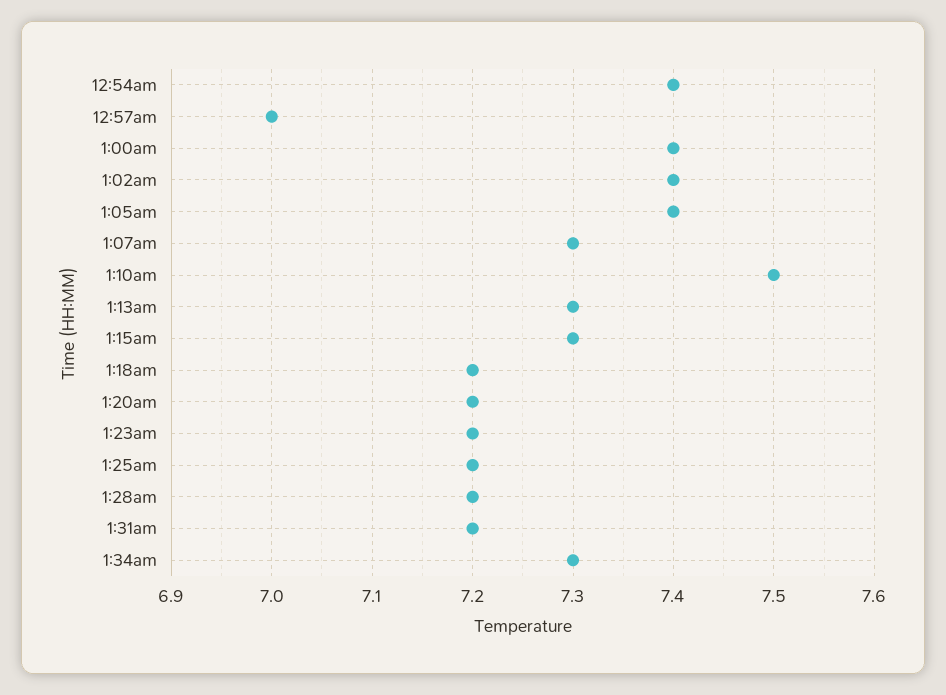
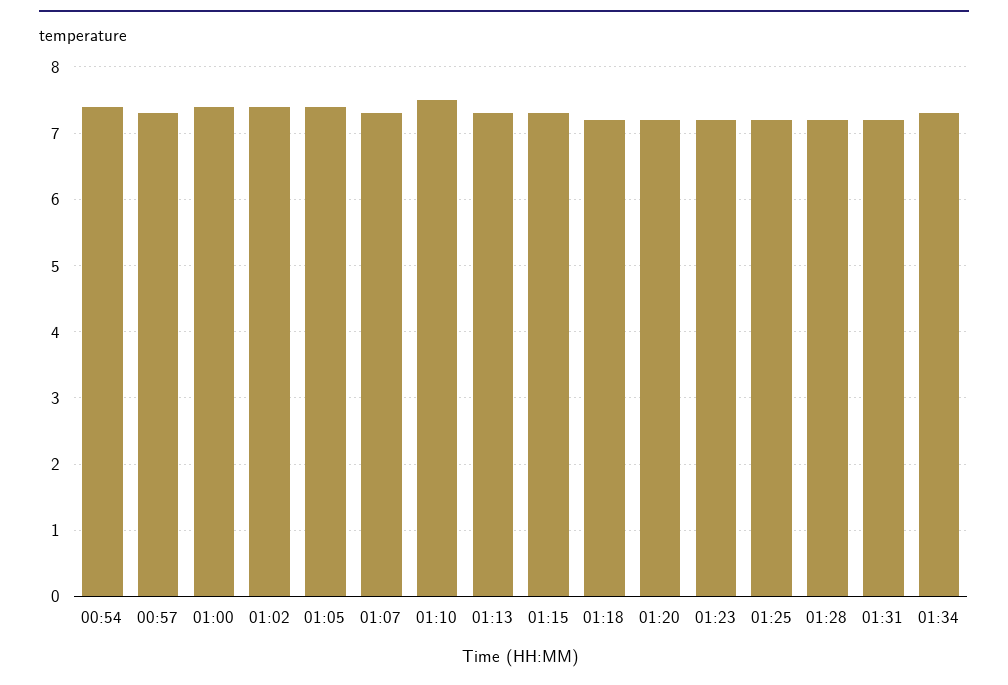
12:57am: 7 -> 7.3

